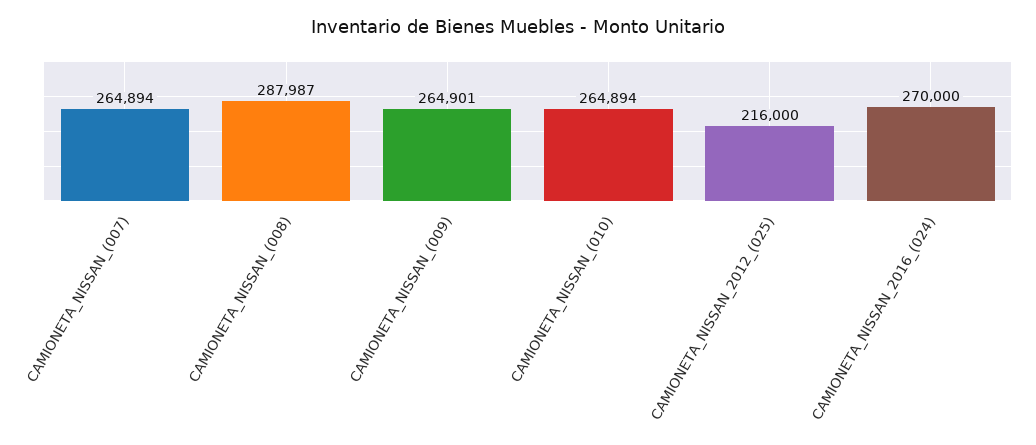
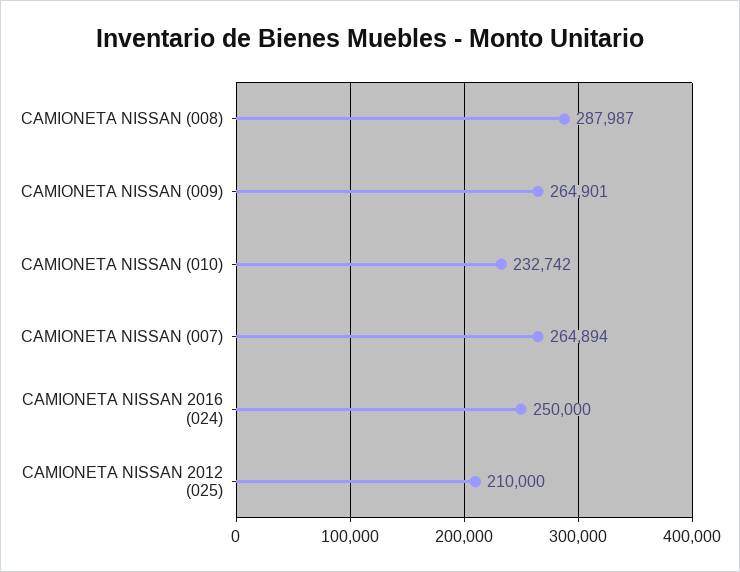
CAMIONETA_NISSAN_(010): 264894 -> 232742
CAMIONETA_NISSAN_2012_(025): 216000 -> 210000
CAMIONETA_NISSAN_2016_(024): 270000 -> 250000

